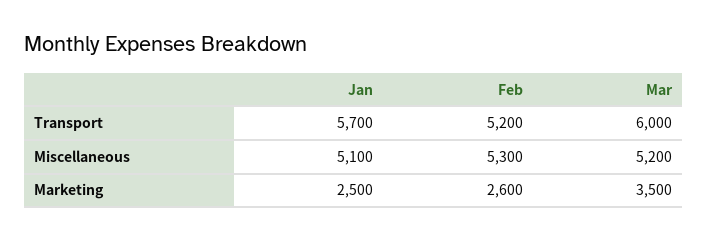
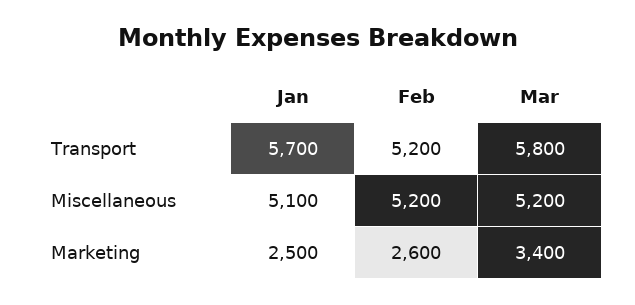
Mar, Transport: 6000 -> 5800
Feb, Miscellaneous: 5300 -> 5200
Mar, Marketing: 3500 -> 3400

